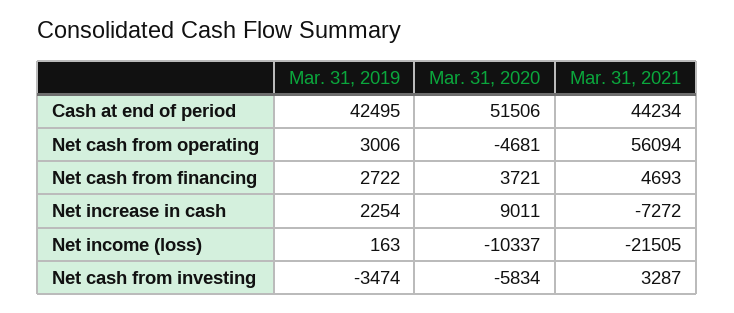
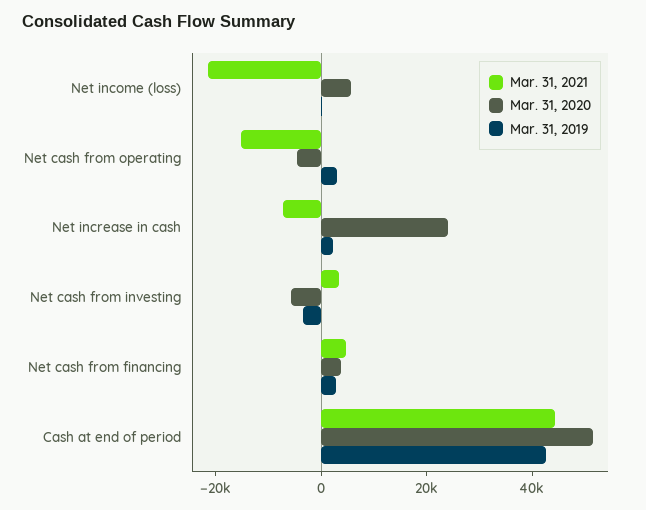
Mar. 31, 2021, Net cash from operating: 56094 -> -15000
Mar. 31, 2020, Net increase in cash: 9011 -> 25000
Mar. 31, 2020, Net income (loss): -10337 -> 5000

